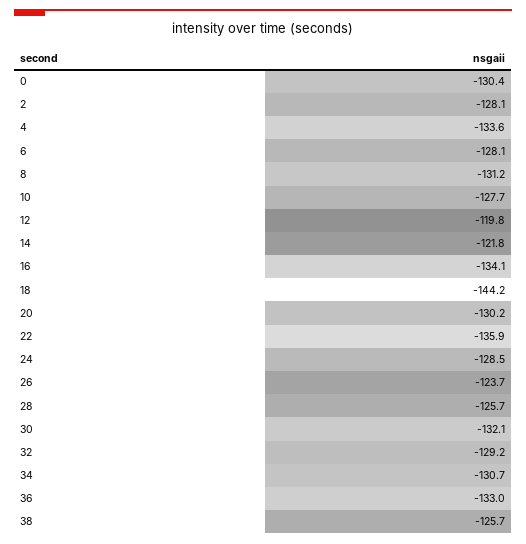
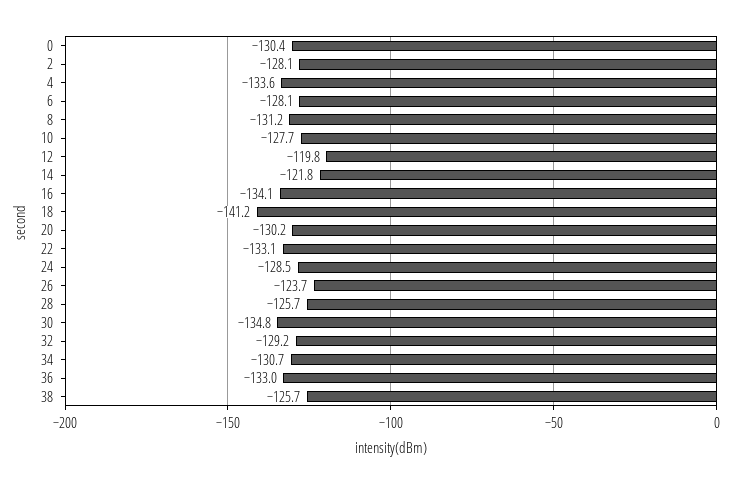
18: -144.2 -> -141.2
22: -135.9 -> -133.1
30: -132.1 -> -134.8

